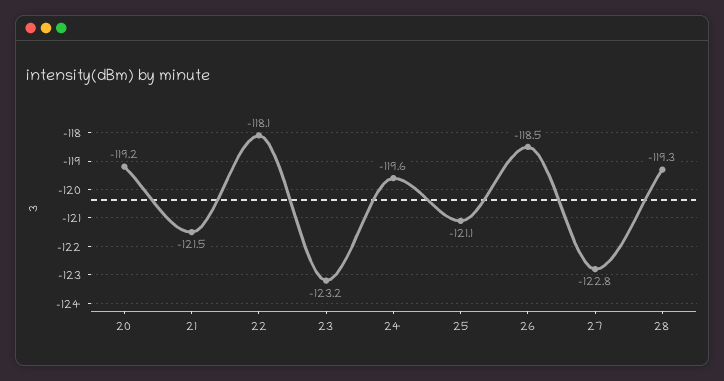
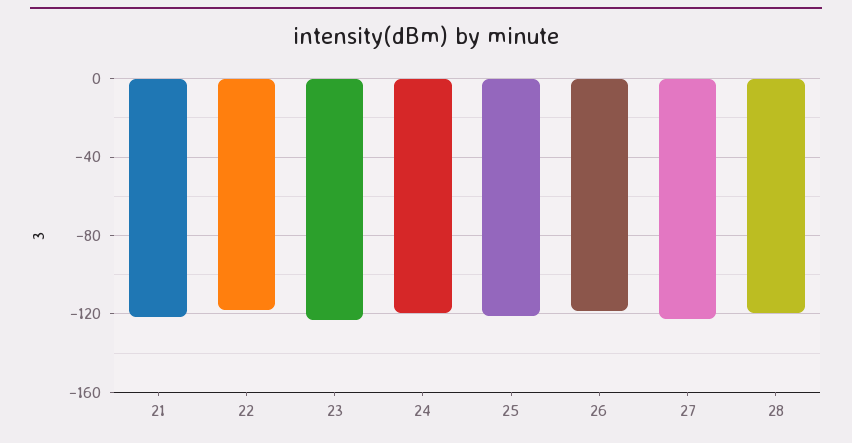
20: -119.2 -> none

